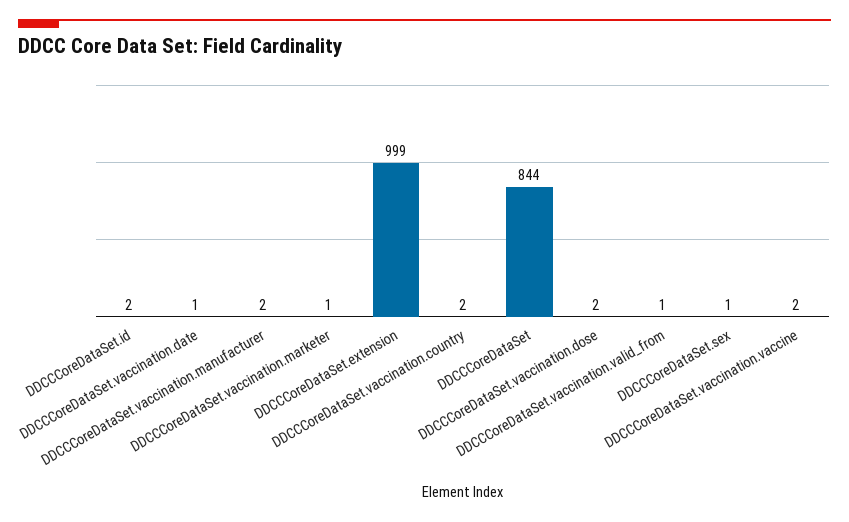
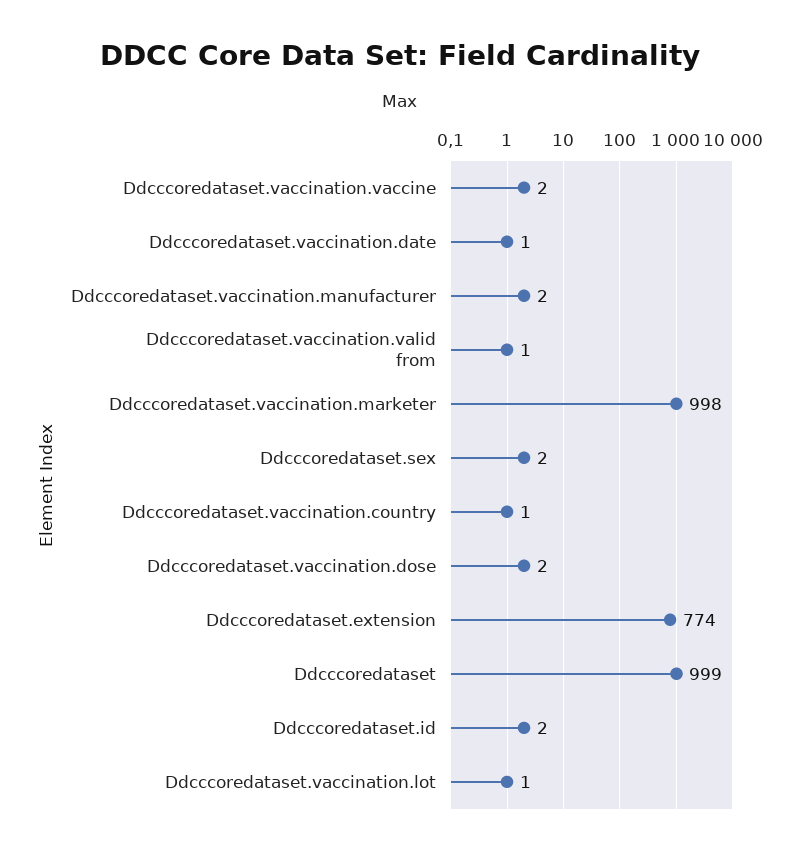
DDCCCoreDataSet.vaccination.marketer: 1 -> 998
DDCCCoreDataSet.extension: 999 -> 774
DDCCCoreDataSet.vaccination.country: 2 -> 1
DDCCCoreDataSet: 844 -> 999
DDCCCoreDataSet.sex: 1 -> 2
Ddcccoredataset.vaccination.lot: none -> 1

